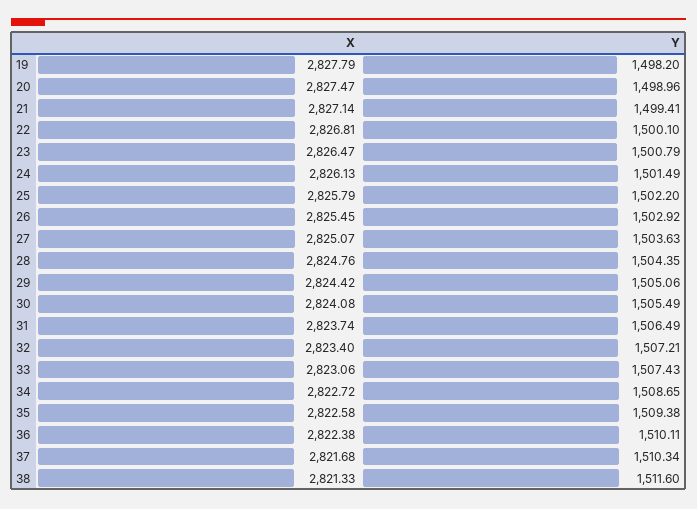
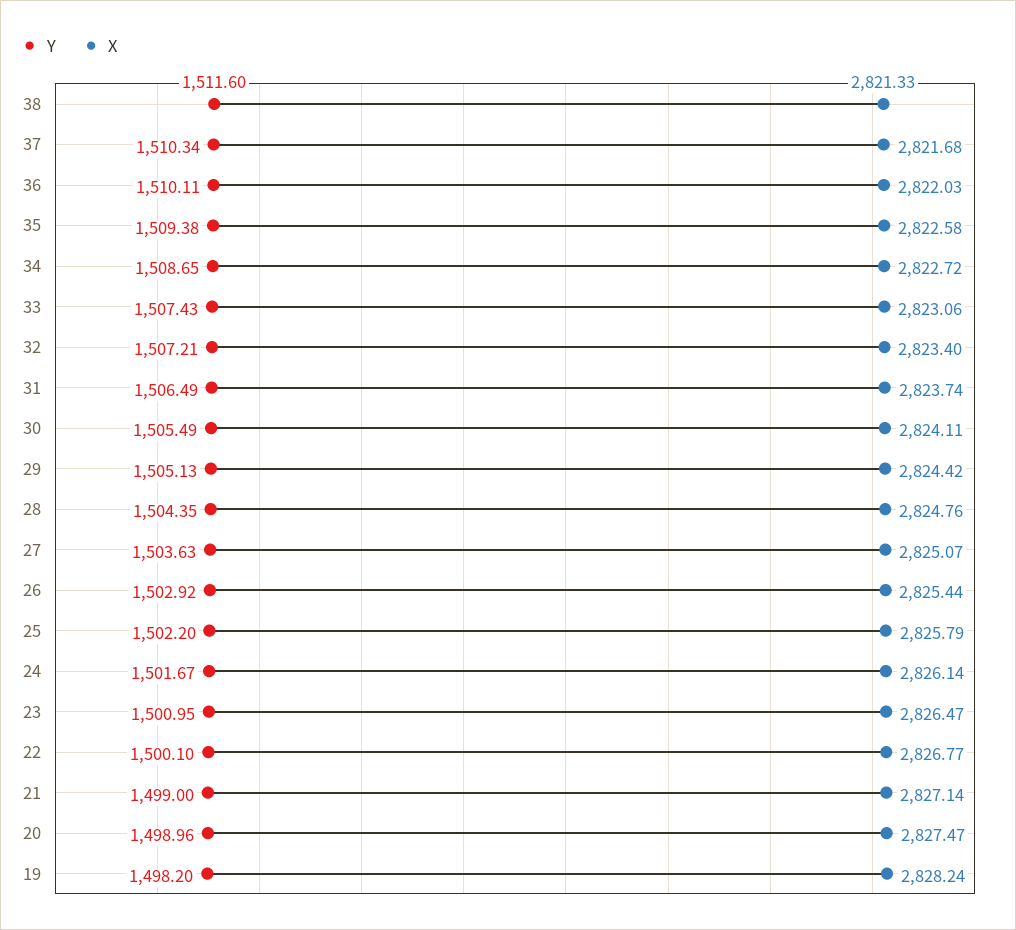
X, 19: 2827.79 -> 2828.24
Y, 21: 1499.41 -> 1499
X, 22: 2826.81 -> 2826.77
Y, 23: 1500.79 -> 1500.95
X, 24: 2826.13 -> 2826.14
Y, 24: 1501.49 -> 1501.67
X, 26: 2825.45 -> 2825.44
Y, 29: 1505.06 -> 1505.13
X, 30: 2824.08 -> 2824.11
X, 36: 2822.38 -> 2822.03

